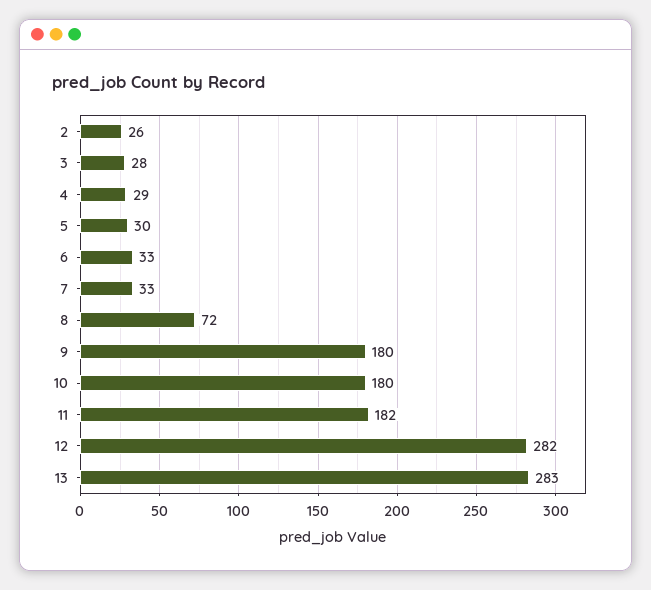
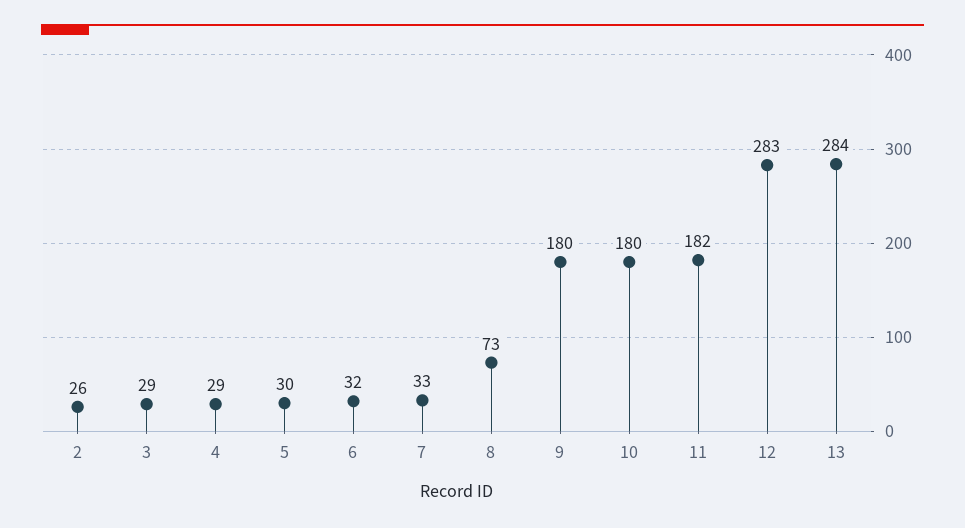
3: 28 -> 29
6: 33 -> 32
8: 72 -> 73
12: 282 -> 283
13: 283 -> 284

